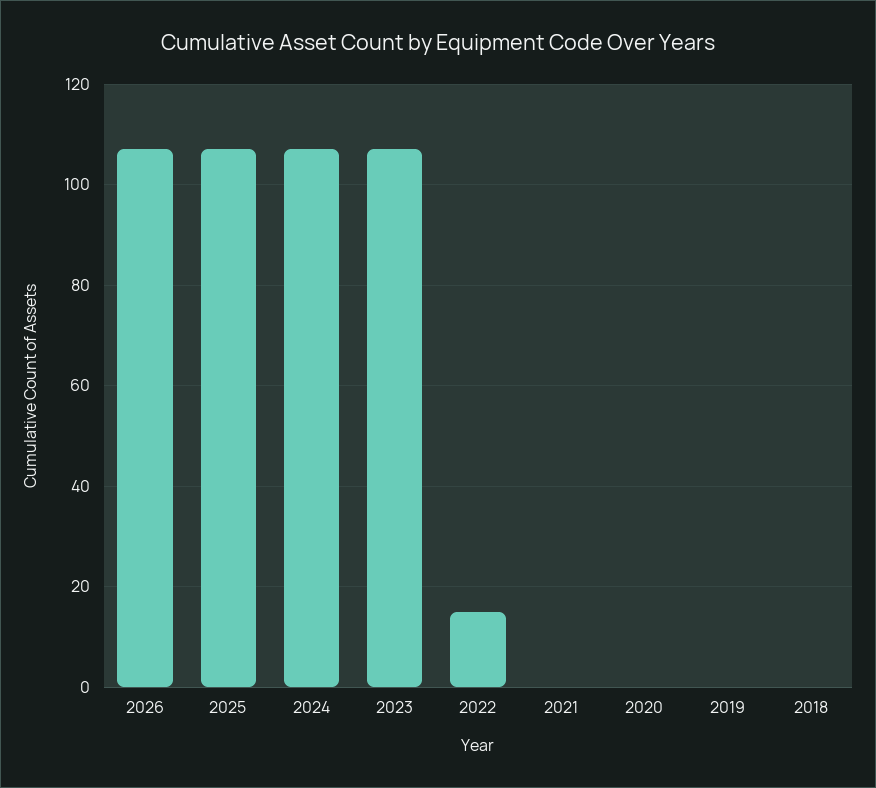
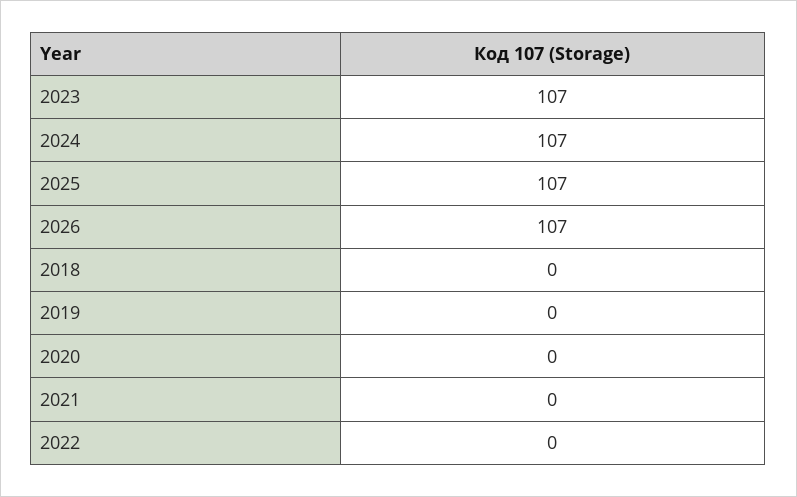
2022: 15 -> 0

